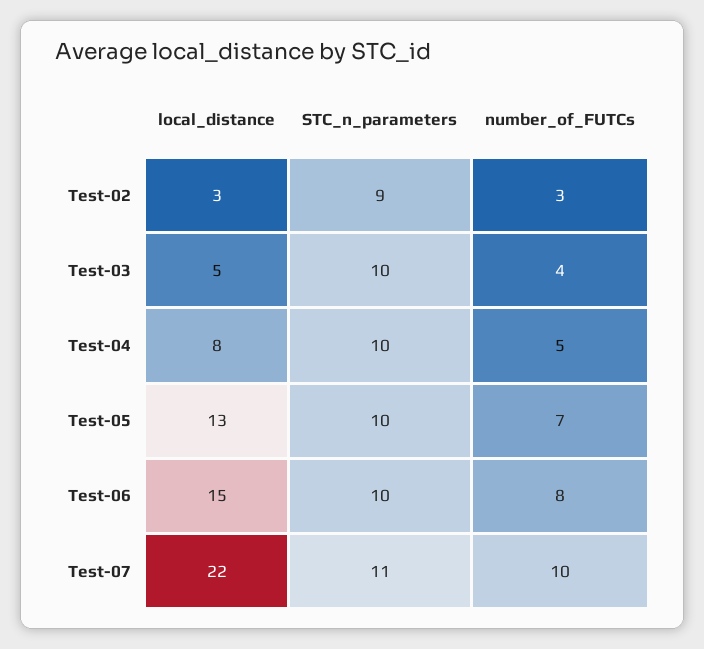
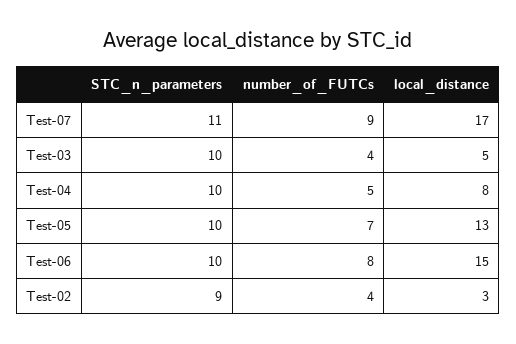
number_of_FUTCs, Test-02: 3 -> 4
local_distance, Test-07: 22 -> 17
number_of_FUTCs, Test-07: 10 -> 9

